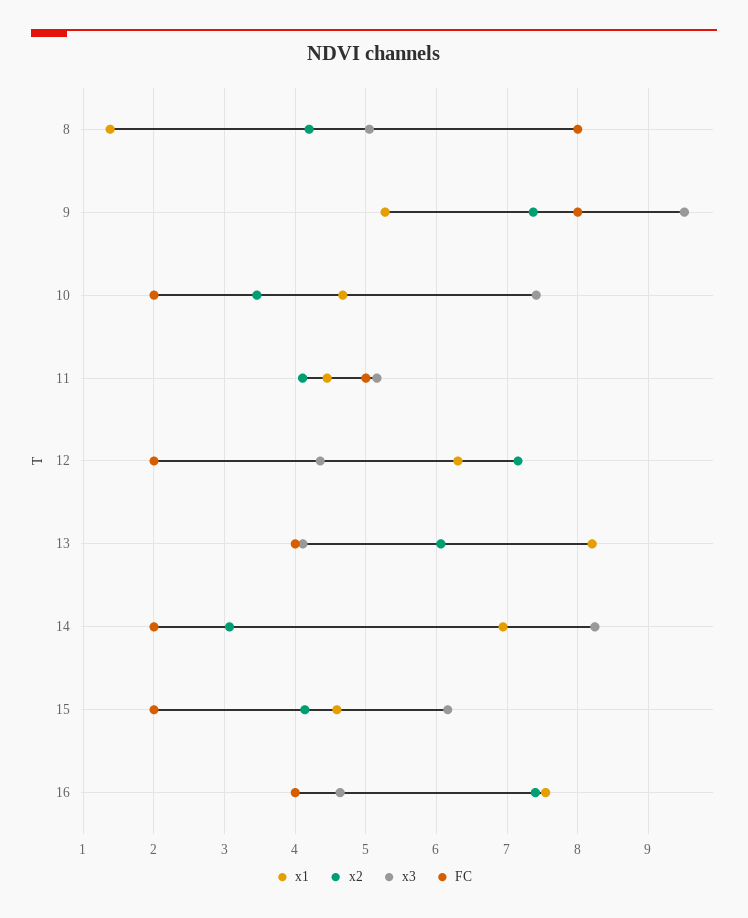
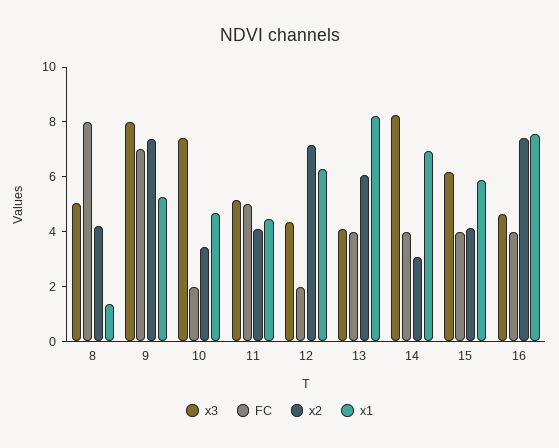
x3, 9: 9.5 -> 8
FC, 9: 8 -> 7
FC, 14: 2 -> 4
x1, 15: 4.6 -> 6
FC, 15: 2 -> 4

